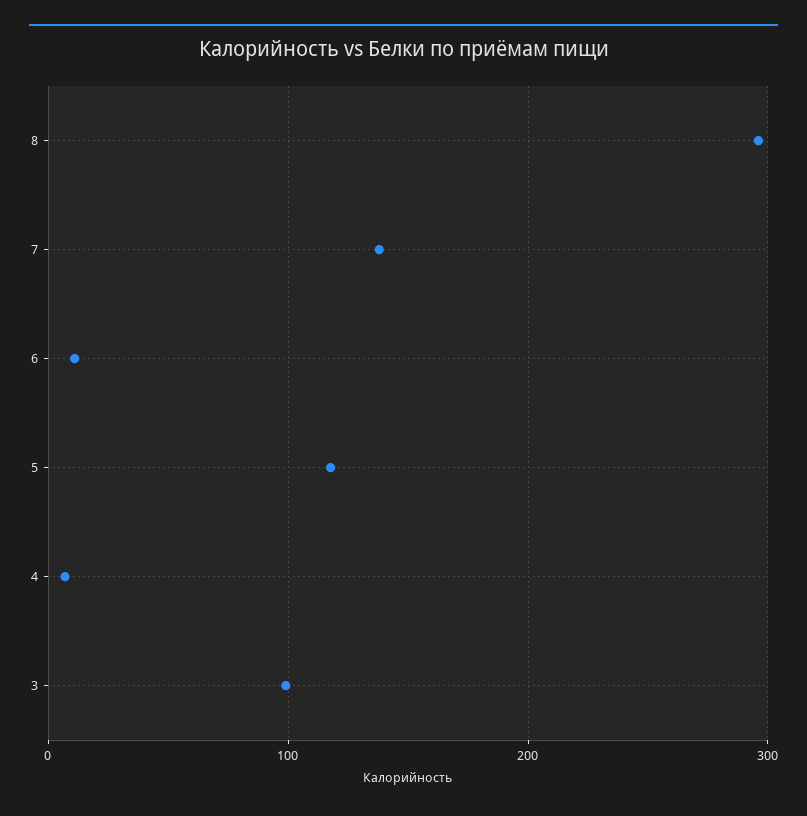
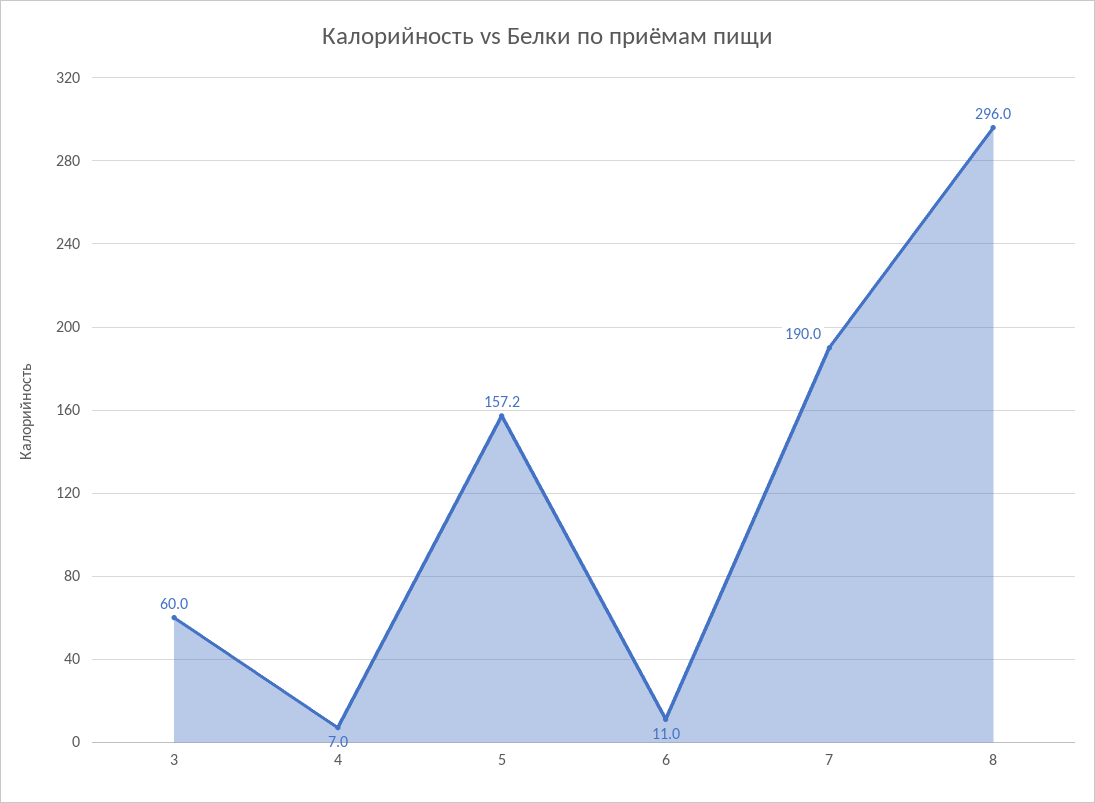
7: 140 -> 190
5: 120 -> 157.2
3: 100 -> 60

